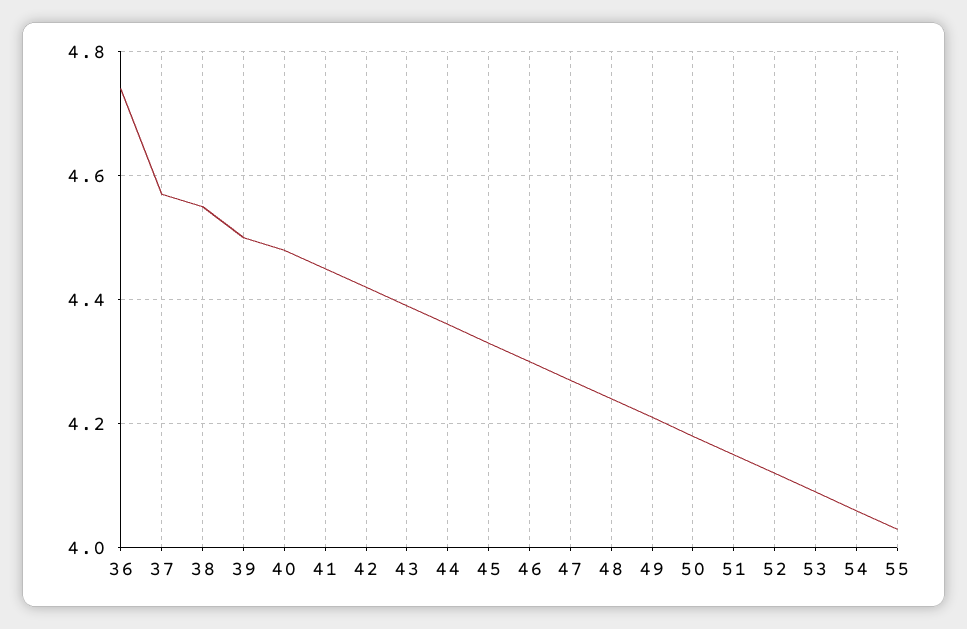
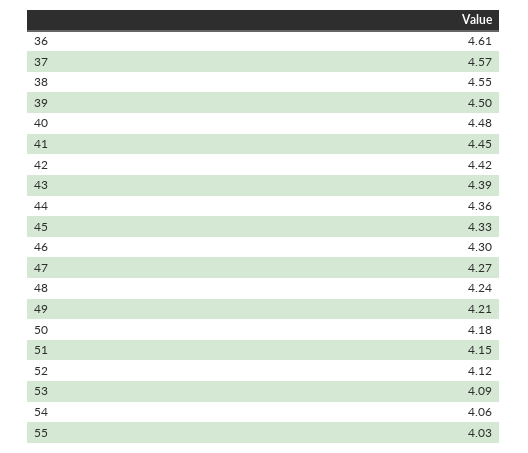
36: 4.75 -> 4.61

